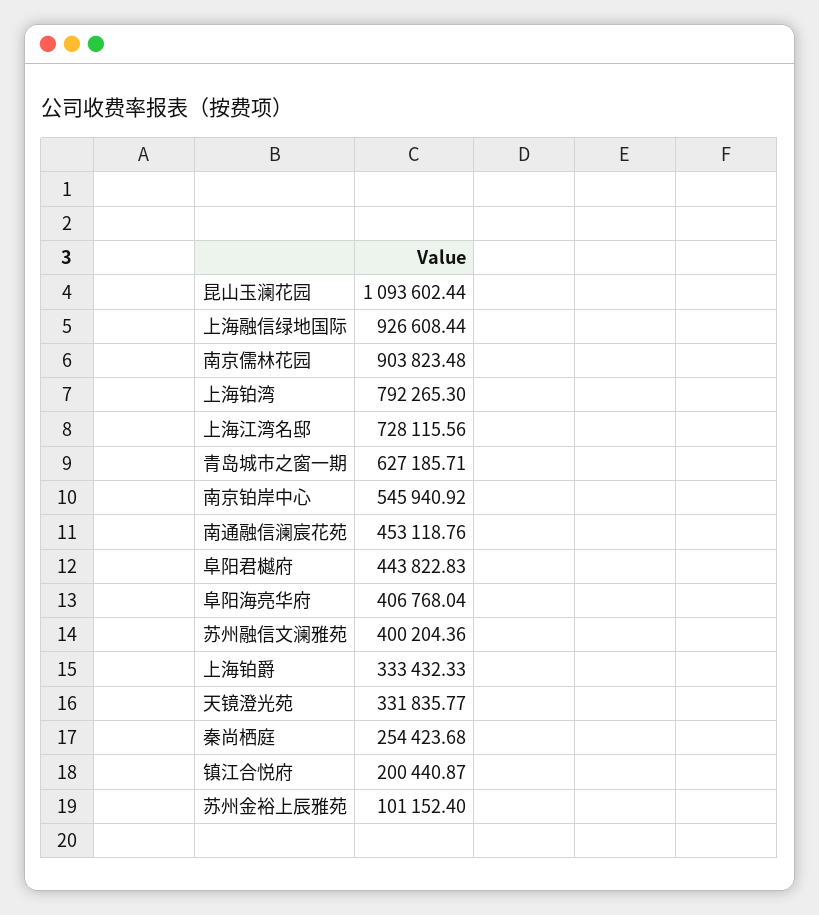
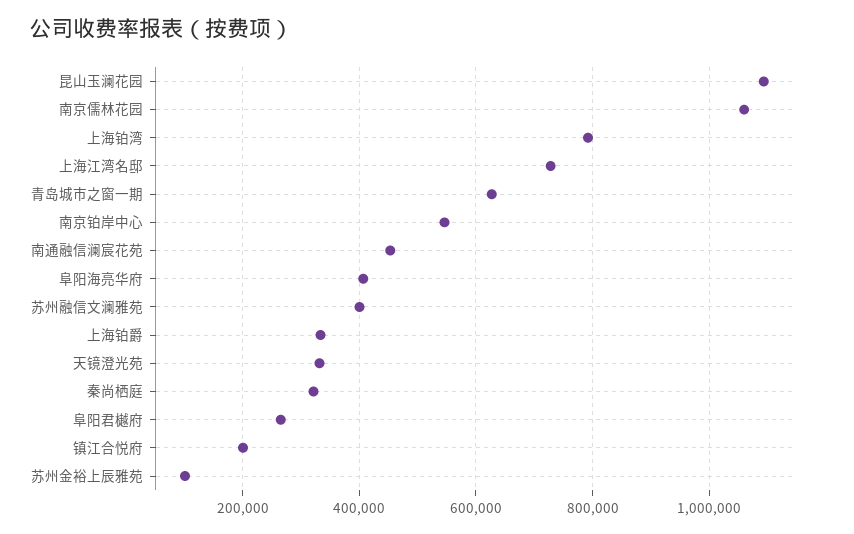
上海融信绿地国际: 926608.44 -> none
南京儒林花园: 903823.48 -> 1060000
阜阳君樾府: 443822.83 -> 260000
秦尚栖庭: 254423.68 -> 320000

